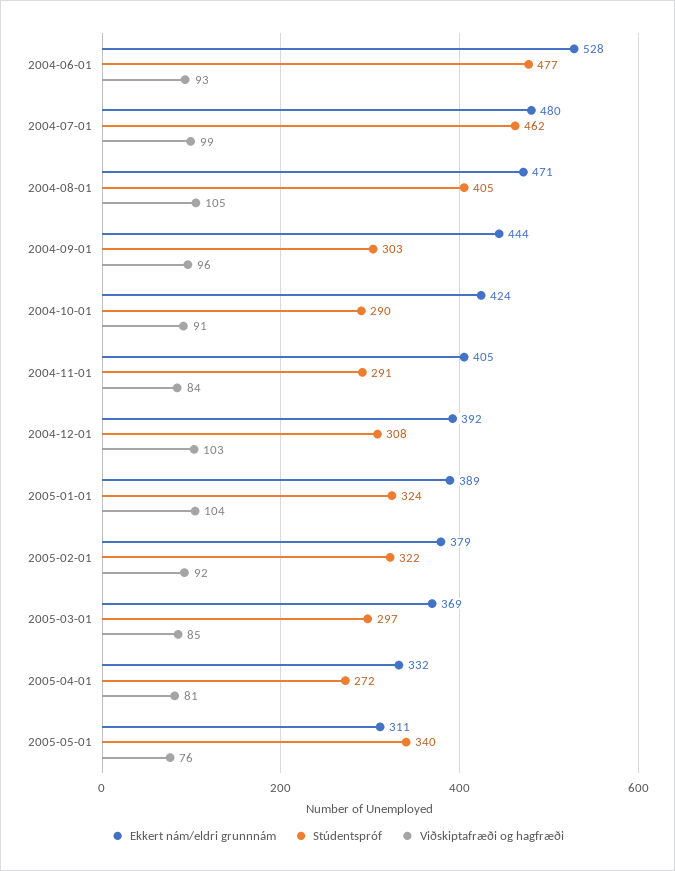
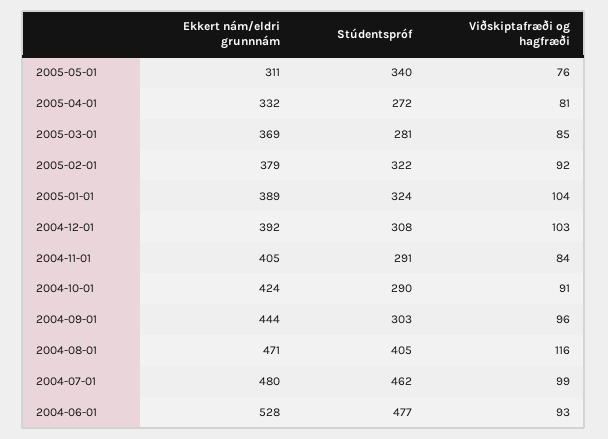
Viðskiptafræði og hagfræði, 2004-08-01: 105 -> 116
Stúdentspróf, 2005-03-01: 297 -> 281

